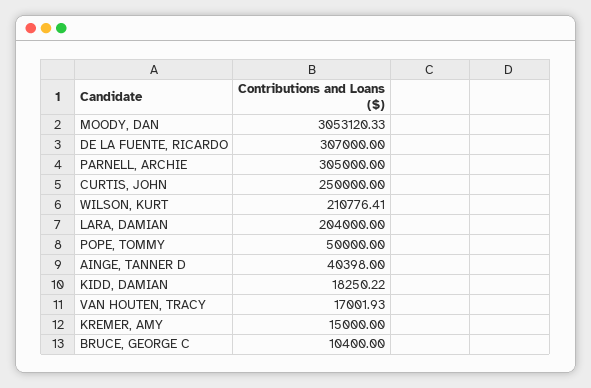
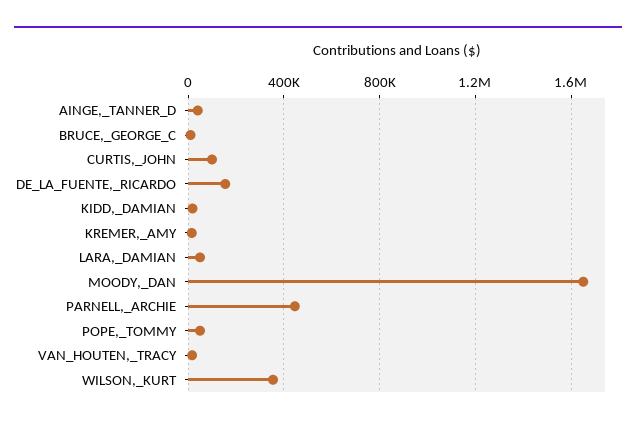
MOODY, DAN: 3053120.33 -> 1650000
DE LA FUENTE, RICARDO: 307000 -> 150000
PARNELL, ARCHIE: 305000 -> 450000
CURTIS, JOHN: 250000 -> 100000
WILSON, KURT: 210776.41 -> 350000
LARA, DAMIAN: 204000 -> 50000

